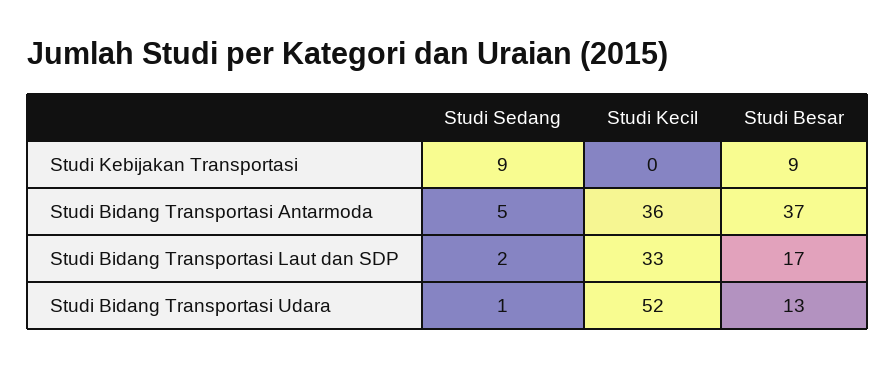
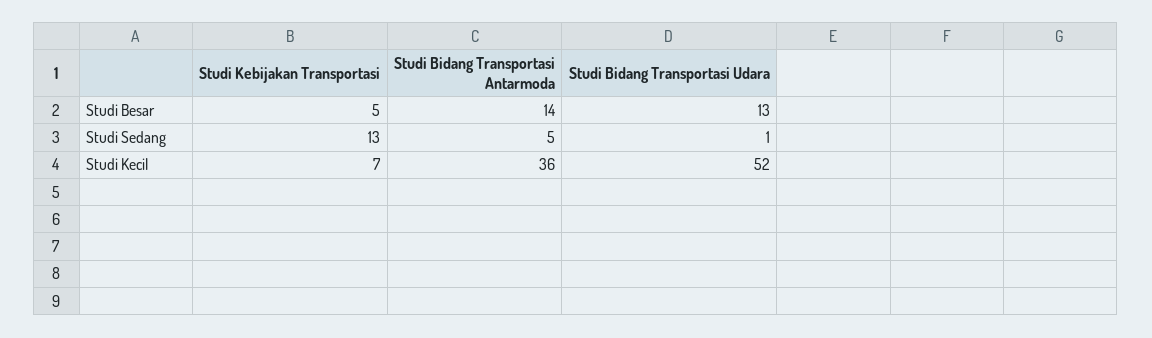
Studi Sedang, Studi Kebijakan Transportasi: 9 -> 13
Studi Kecil, Studi Kebijakan Transportasi: 0 -> 7
Studi Besar, Studi Kebijakan Transportasi: 9 -> 5
Studi Besar, Studi Bidang Transportasi Antarmoda: 37 -> 14
Studi Sedang, Studi Bidang Transportasi Laut dan SDP: 2 -> none
Studi Kecil, Studi Bidang Transportasi Laut dan SDP: 33 -> none
Studi Besar, Studi Bidang Transportasi Laut dan SDP: 17 -> none

